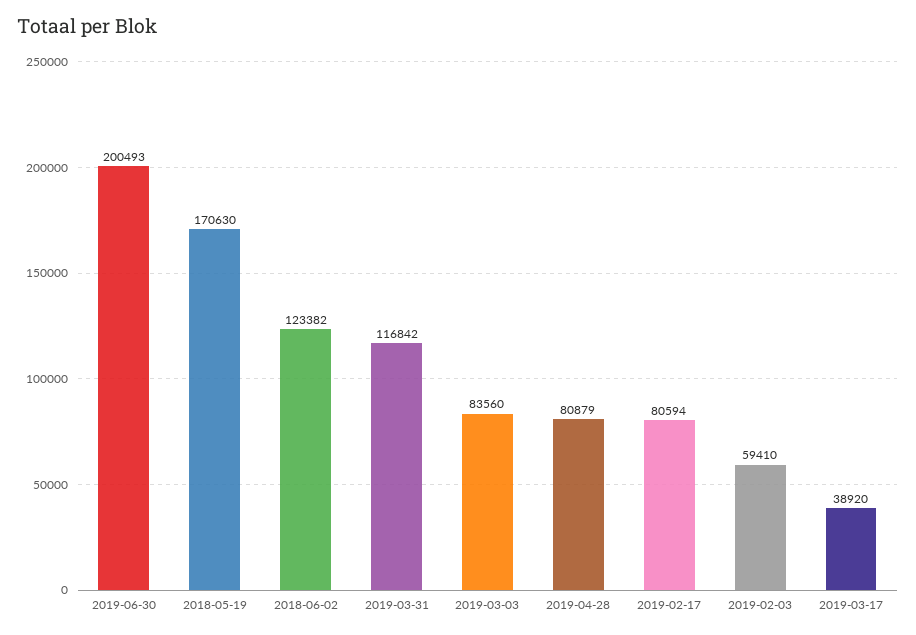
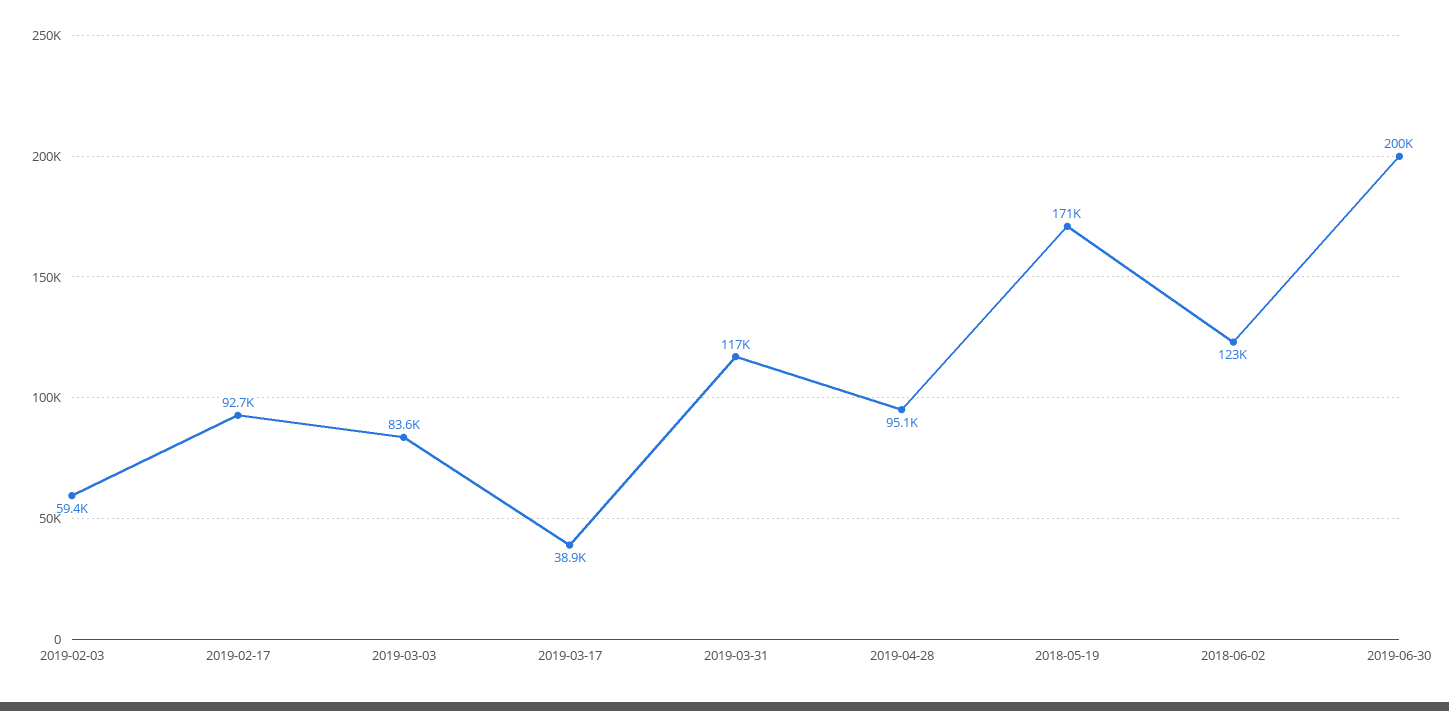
2019-04-28: 80879 -> 95100
2019-02-17: 80594 -> 92700

